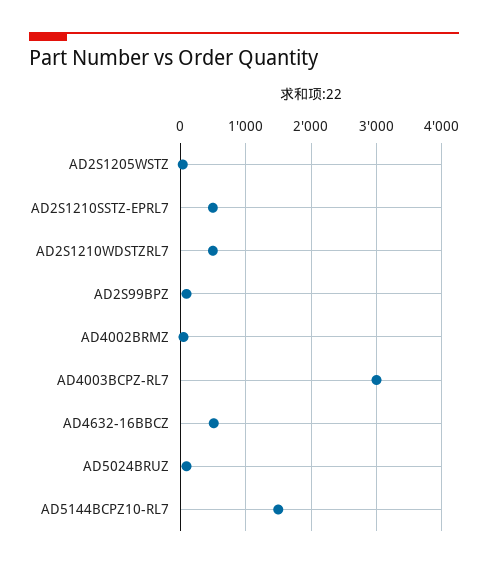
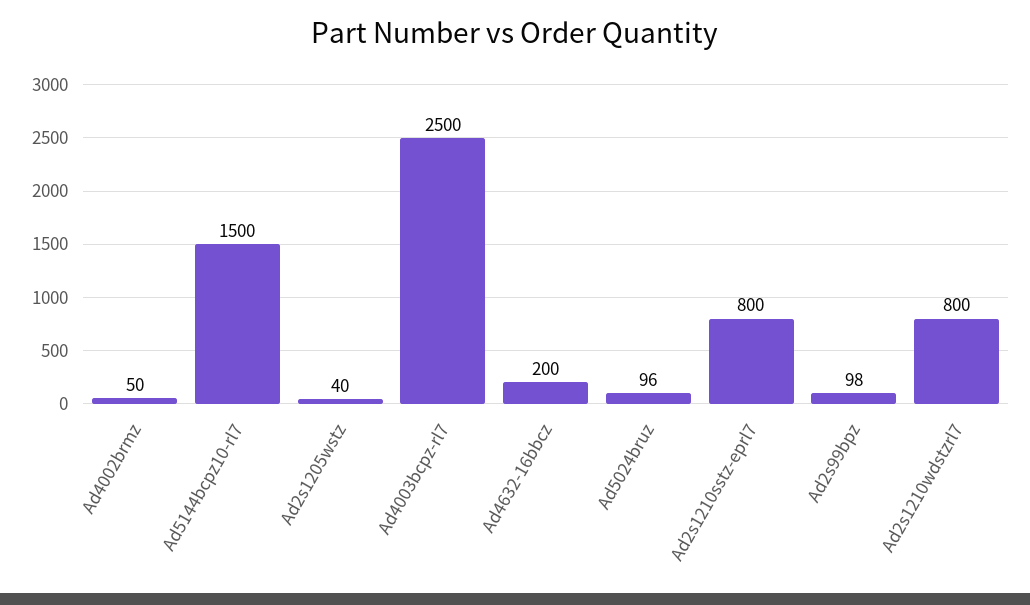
AD2S1210SSTZ-EPRL7: 500 -> 800
AD2S1210WDSTZRL7: 500 -> 800
AD4003BCPZ-RL7: 3000 -> 2500
AD4632-16BBCZ: 500 -> 200

